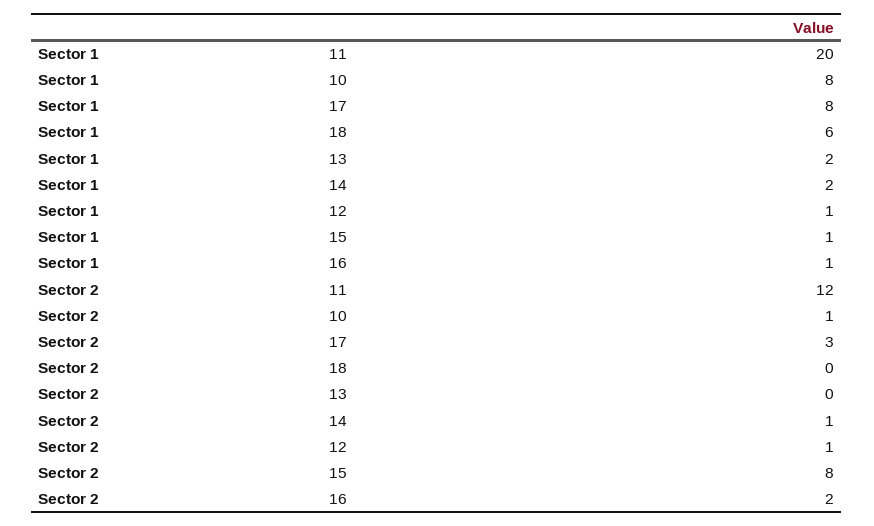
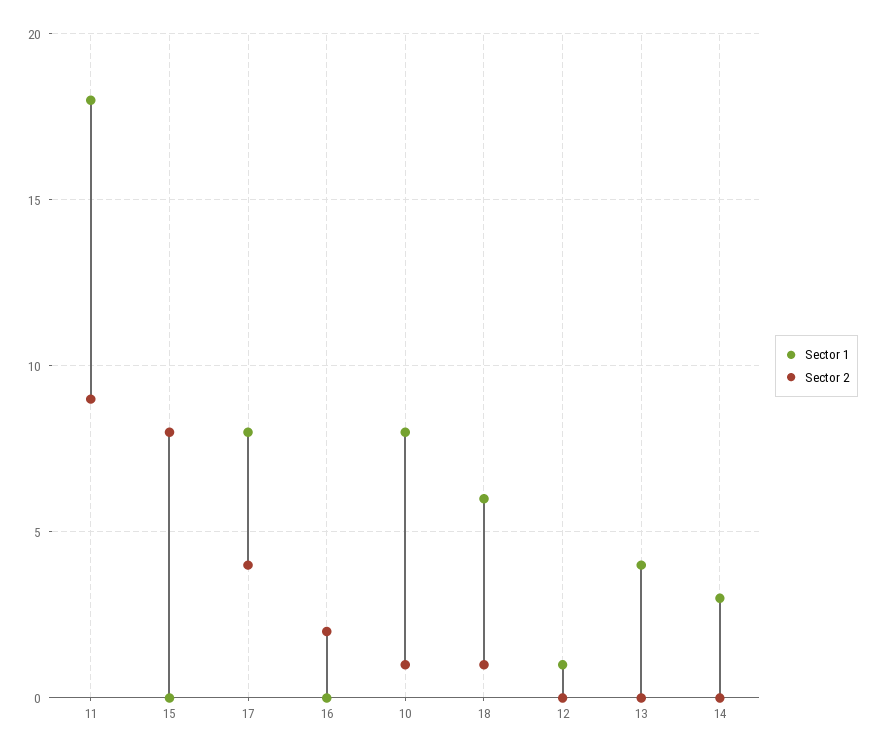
Sector 1, 11: 20 -> 18
Sector 1, 13: 2 -> 4
Sector 1, 14: 2 -> 3
Sector 1, 15: 1 -> 0
Sector 1, 16: 1 -> 0
Sector 2, 11: 12 -> 9
Sector 2, 17: 3 -> 4
Sector 2, 18: 0 -> 1
Sector 2, 14: 1 -> 0
Sector 2, 12: 1 -> 0

